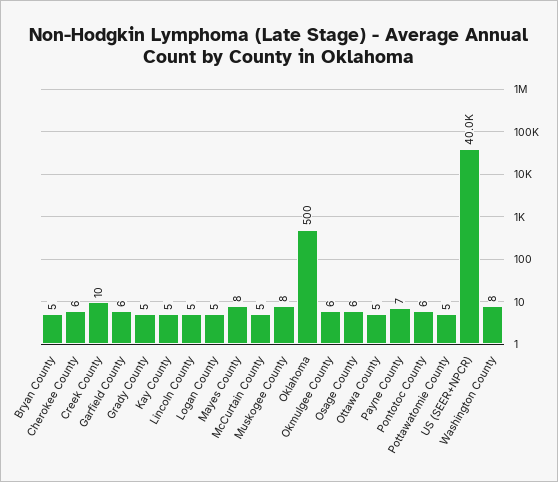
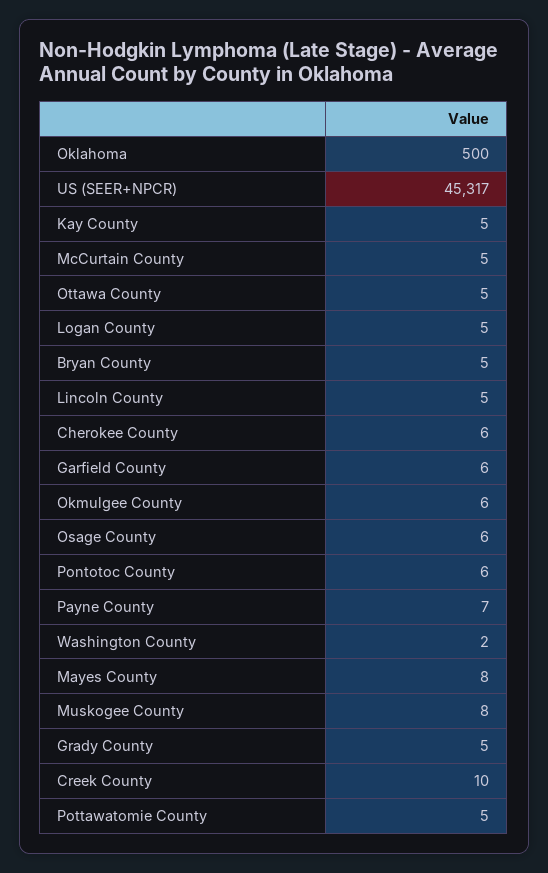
US (SEER+NPCR): 40000 -> 45317
Washington County: 8 -> 2

